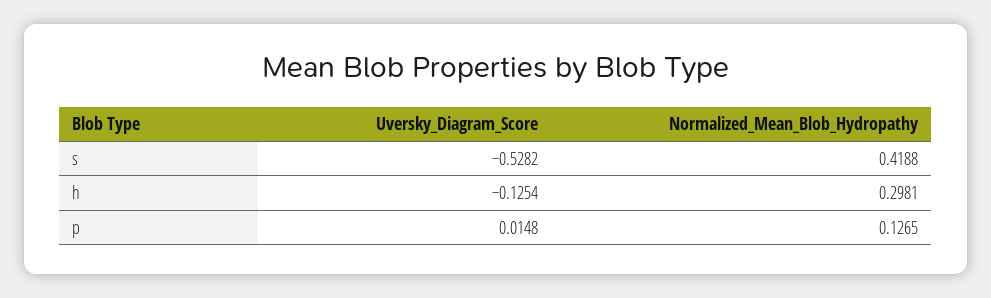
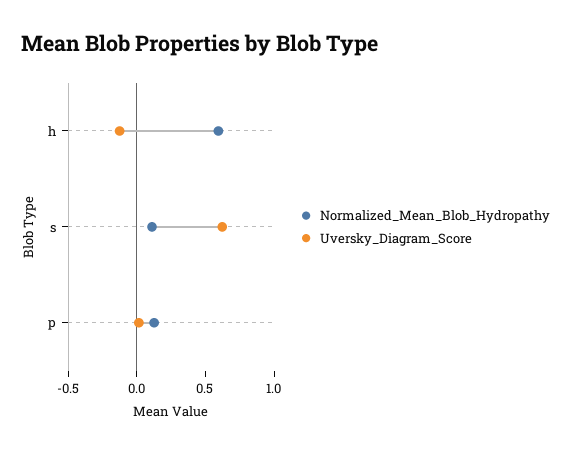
Uversky_Diagram_Score, s: -0.5282 -> 0.6
Normalized_Mean_Blob_Hydropathy, s: 0.4188 -> 0.1
Normalized_Mean_Blob_Hydropathy, h: 0.2981 -> 0.6

